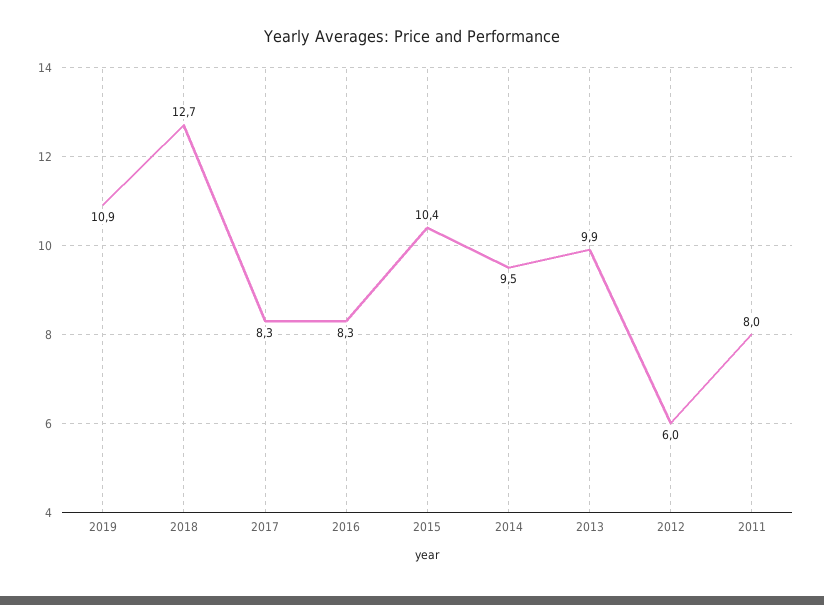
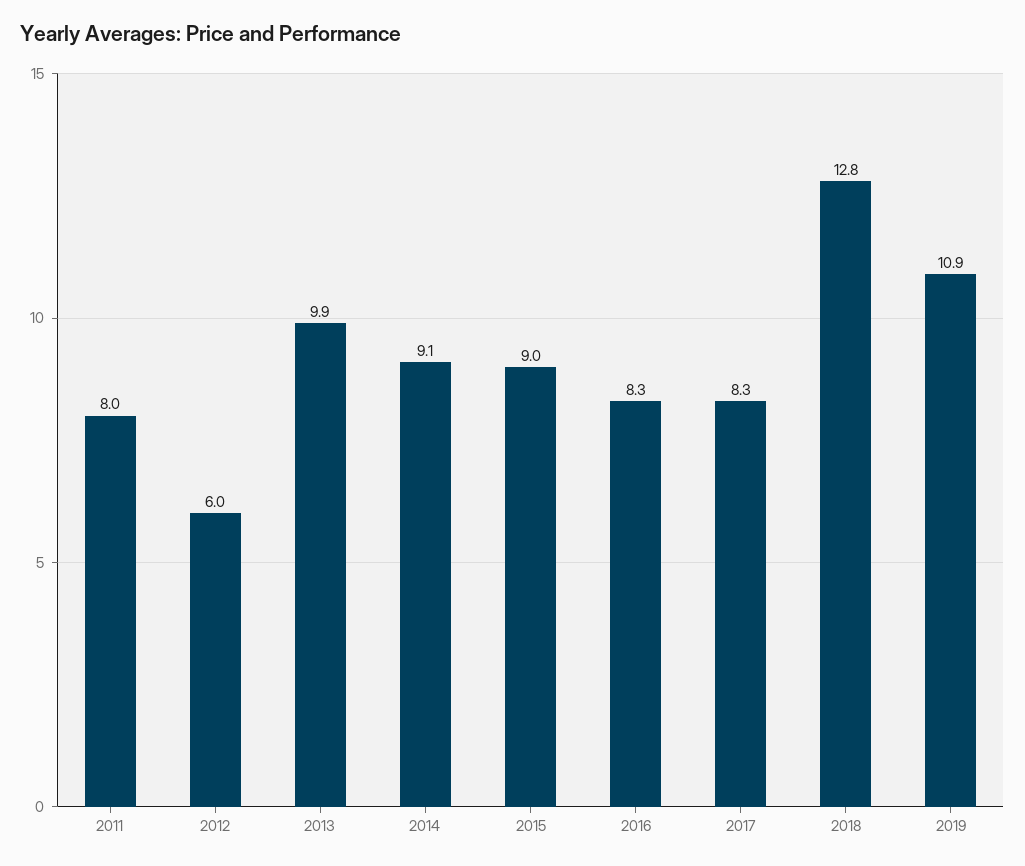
2018: 12.7 -> 12.8
2015: 10.4 -> 9
2014: 9.5 -> 9.1

